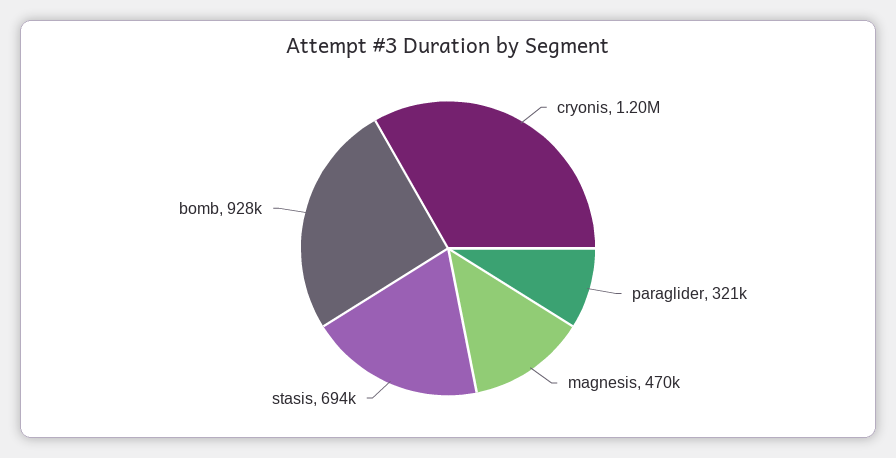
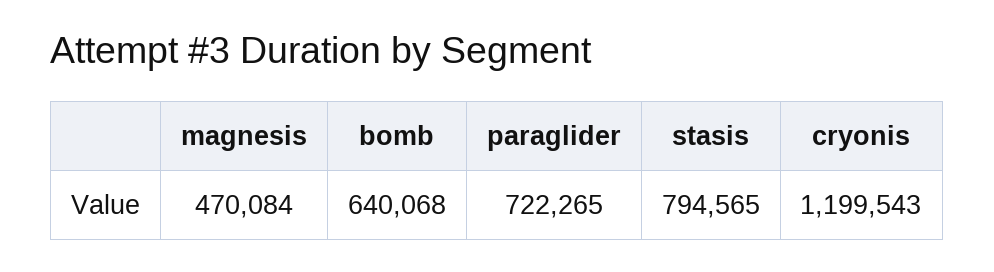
paraglider: 321000 -> 722265
stasis: 694000 -> 794565
bomb: 928000 -> 640068

